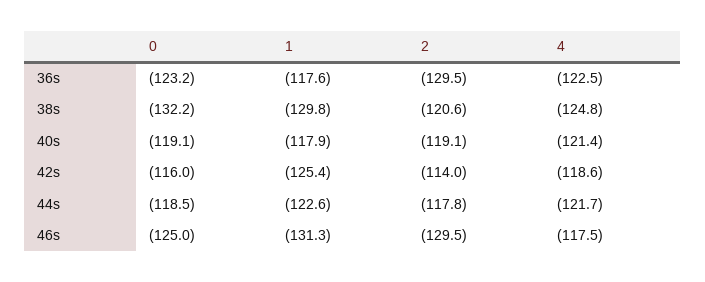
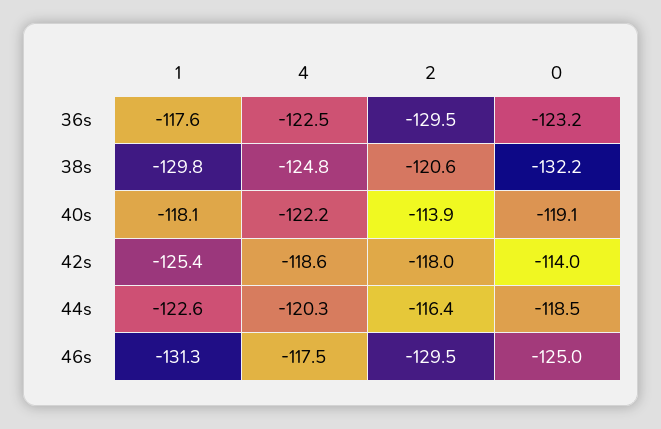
1, 40s: -117.9 -> -118.1
2, 40s: -119.1 -> -113.9
4, 40s: -121.4 -> -122.2
0, 42s: -116 -> -114
2, 42s: -114 -> -118
2, 44s: -117.8 -> -116.4
4, 44s: -121.7 -> -120.3

